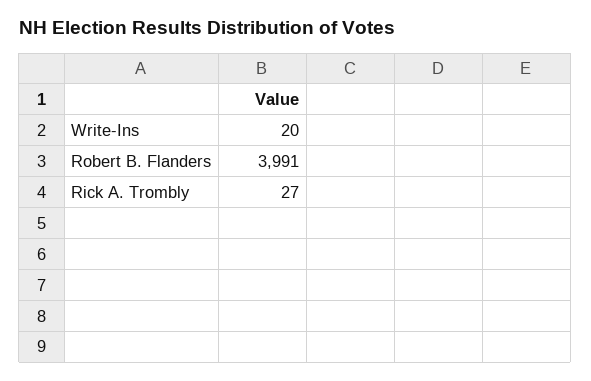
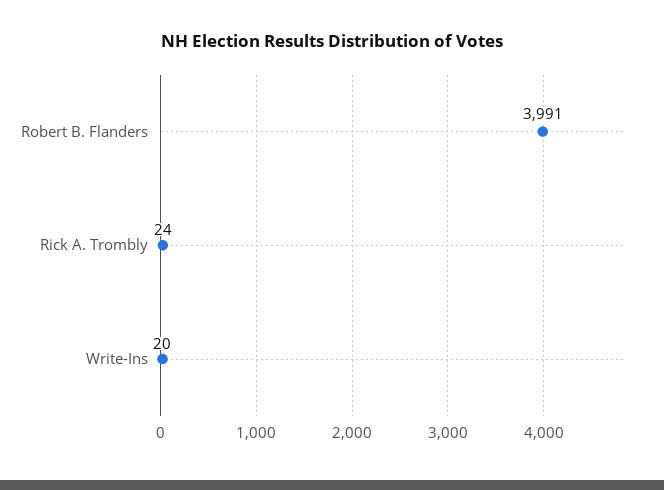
Rick A. Trombly: 27 -> 24

